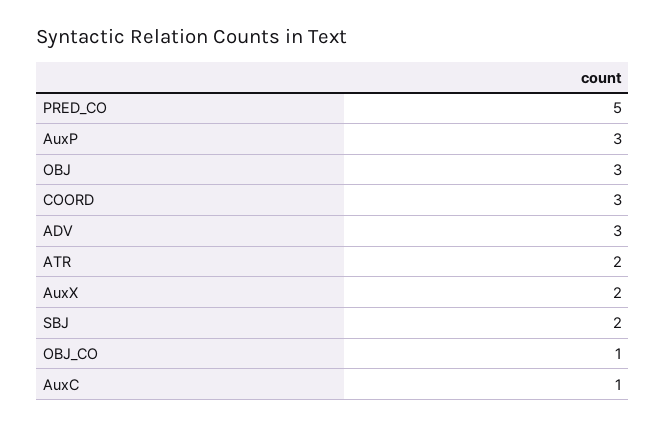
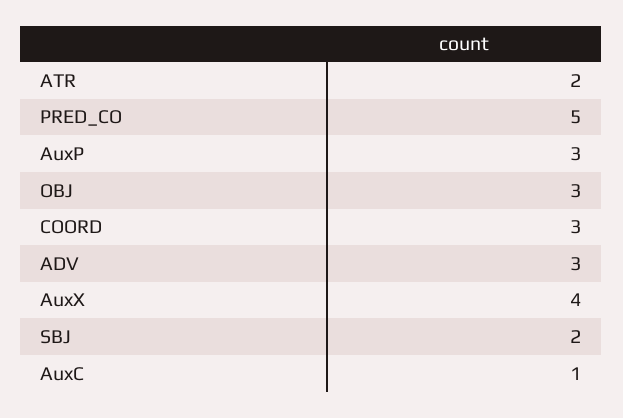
AuxX: 2 -> 4
OBJ_CO: 1 -> none

